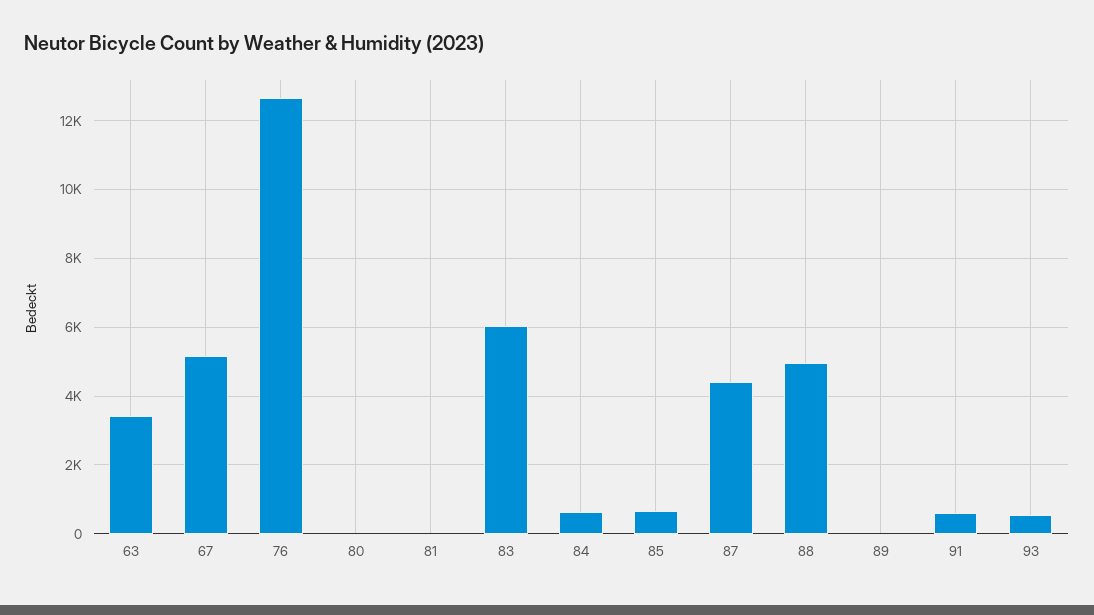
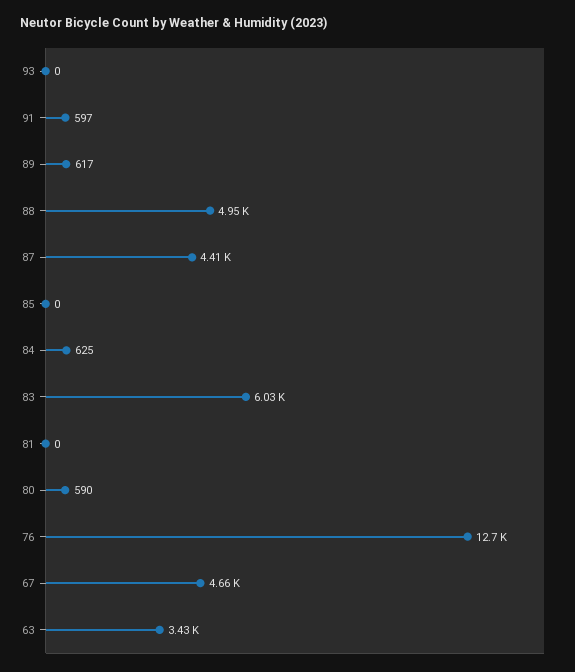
67: 5200 -> 4660
80: 0 -> 590
85: 600 -> 0
89: 0 -> 617
93: 600 -> 0

